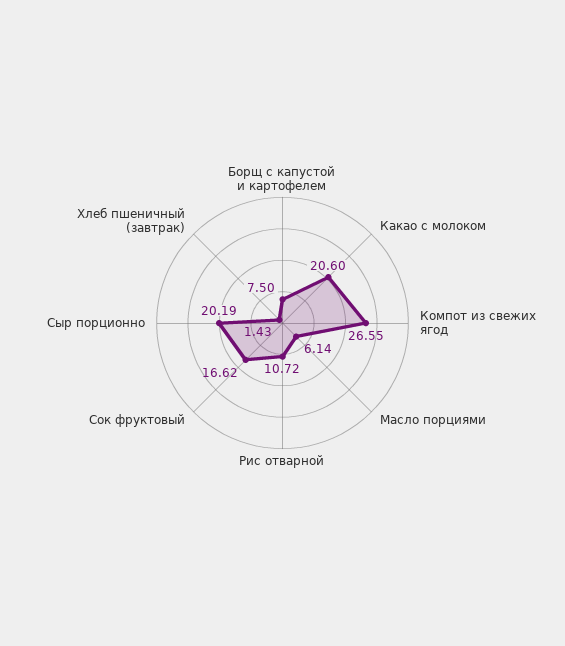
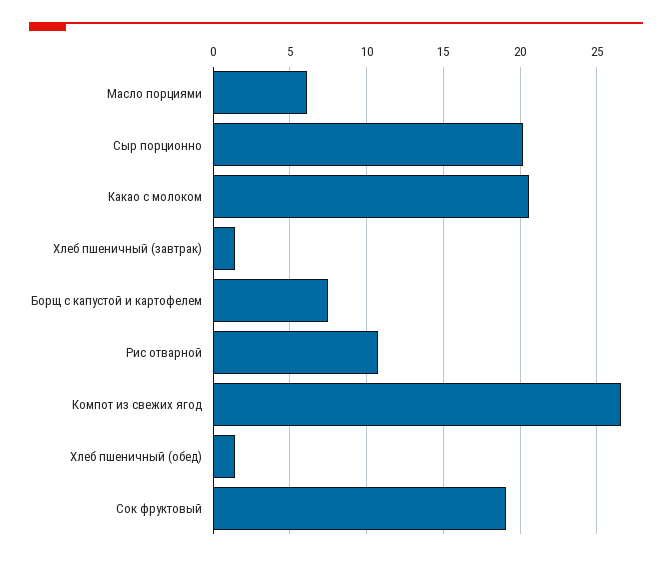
Сок фруктовый: 16.62 -> 19
Хлеб пшеничный (обед): none -> 1.5

